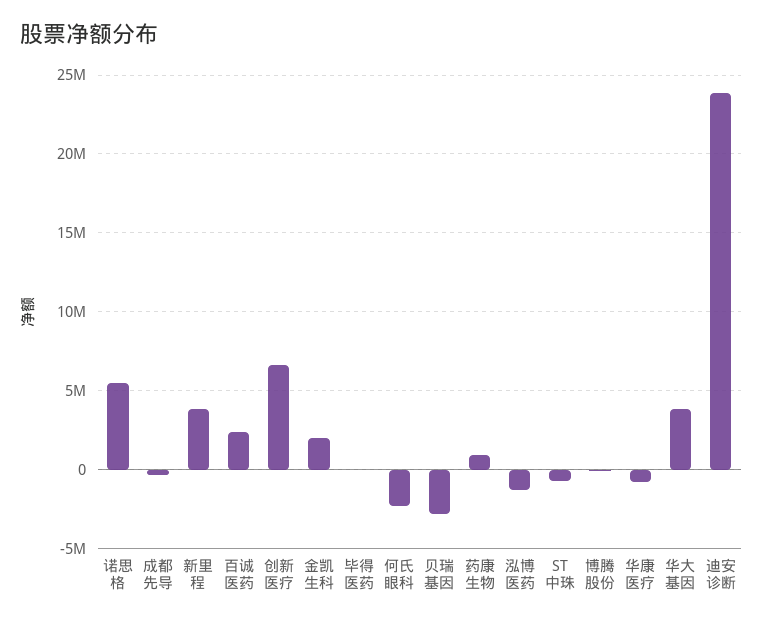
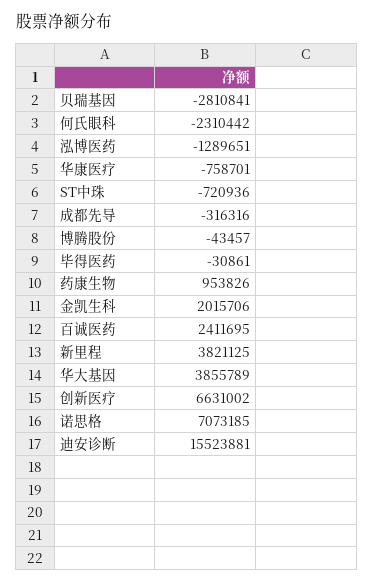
诺思格: 5500000 -> 7073185
迪安诊断: 24000000 -> 15523881

